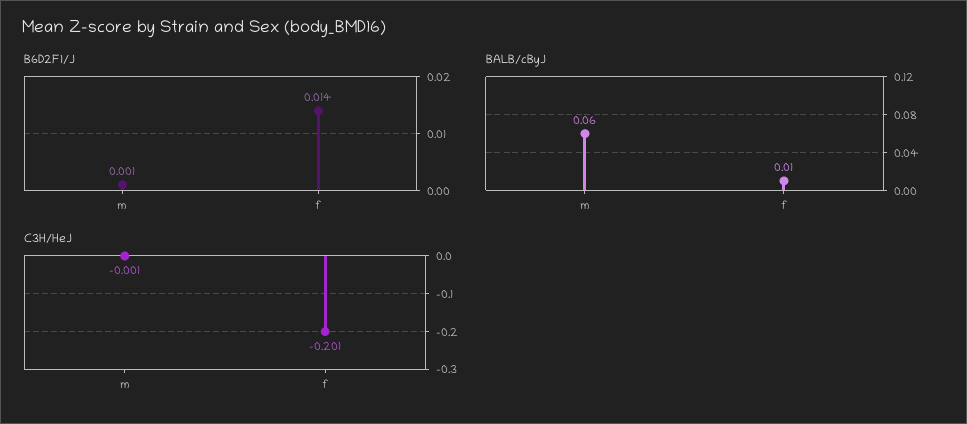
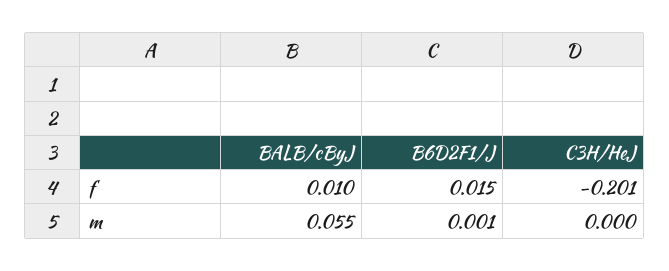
B6D2F1/J, f: 0.014 -> 0.015
BALB/cByJ, m: 0.06 -> 0.055
C3H/HeJ, m: -0.001 -> 0

